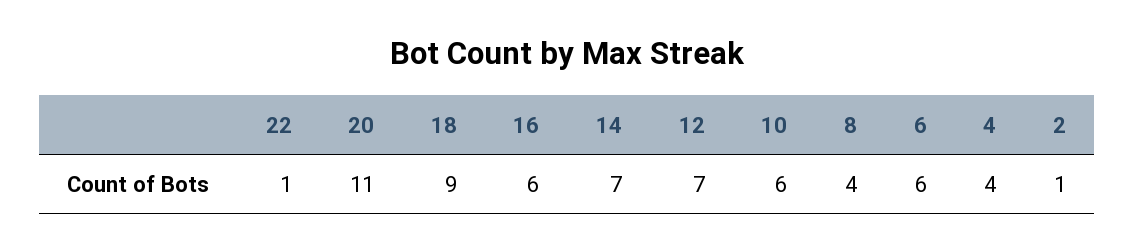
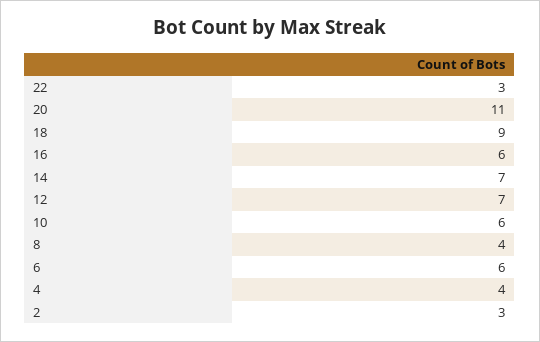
22: 1 -> 3
2: 1 -> 3

